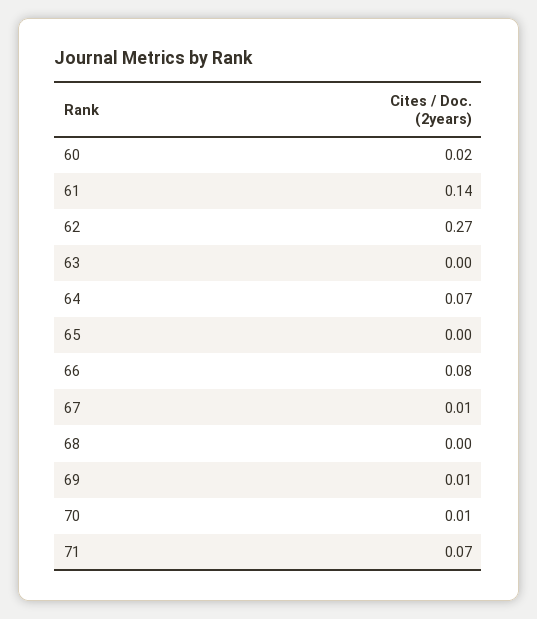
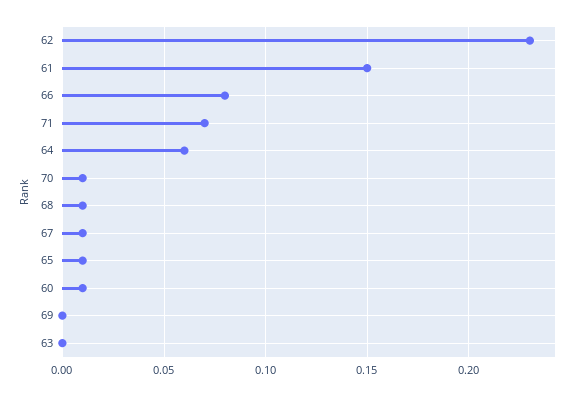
60: 0.02 -> 0.01
61: 0.14 -> 0.15
62: 0.27 -> 0.23
64: 0.07 -> 0.06
65: 0 -> 0.01
68: 0 -> 0.01
69: 0.01 -> 0

